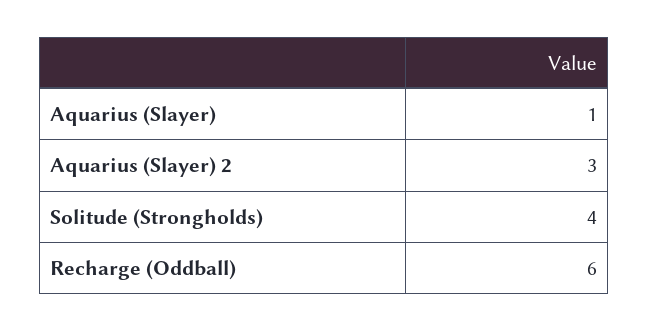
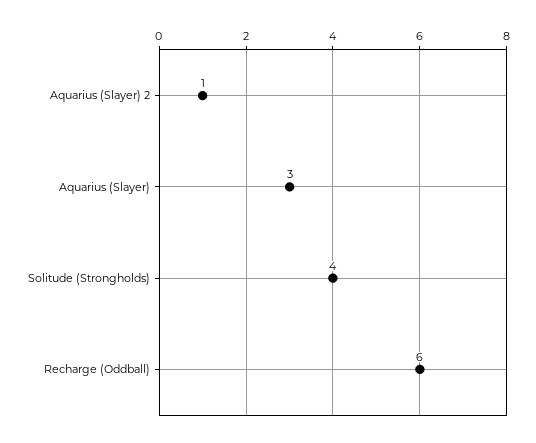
Aquarius (Slayer): 1 -> 3
Aquarius (Slayer) 2: 3 -> 1

